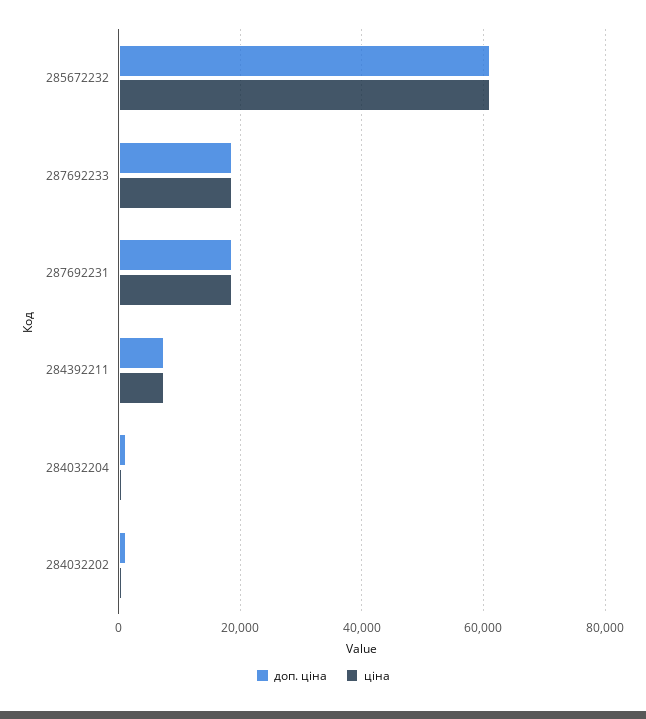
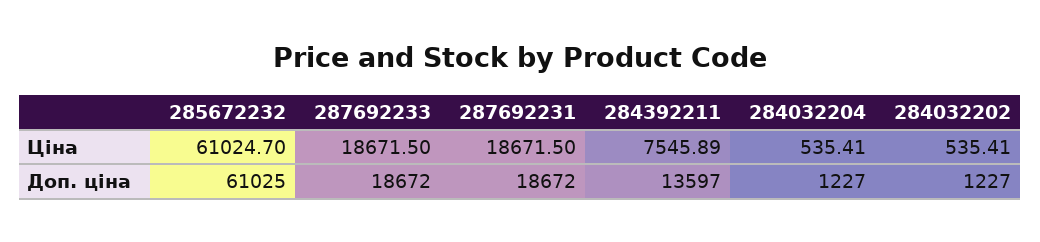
доп. ціна, 284392211: 8000 -> 13597

